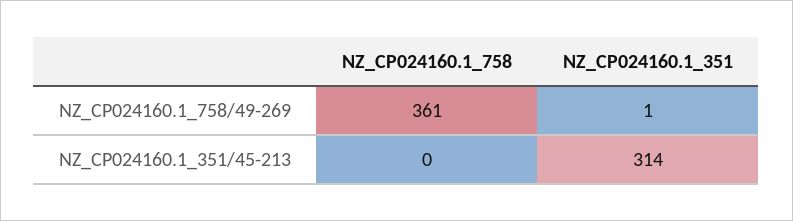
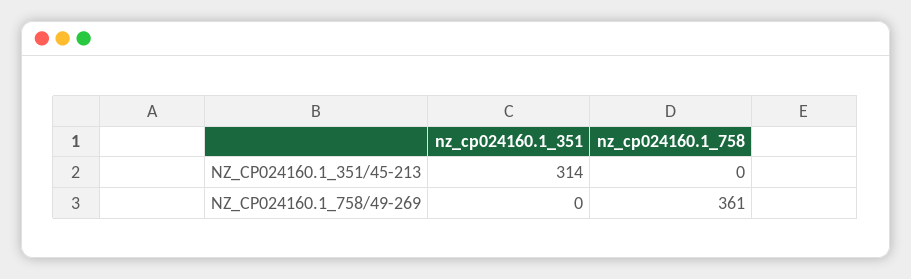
NZ_CP024160.1_351, NZ_CP024160.1_758/49-269: 1 -> 0

